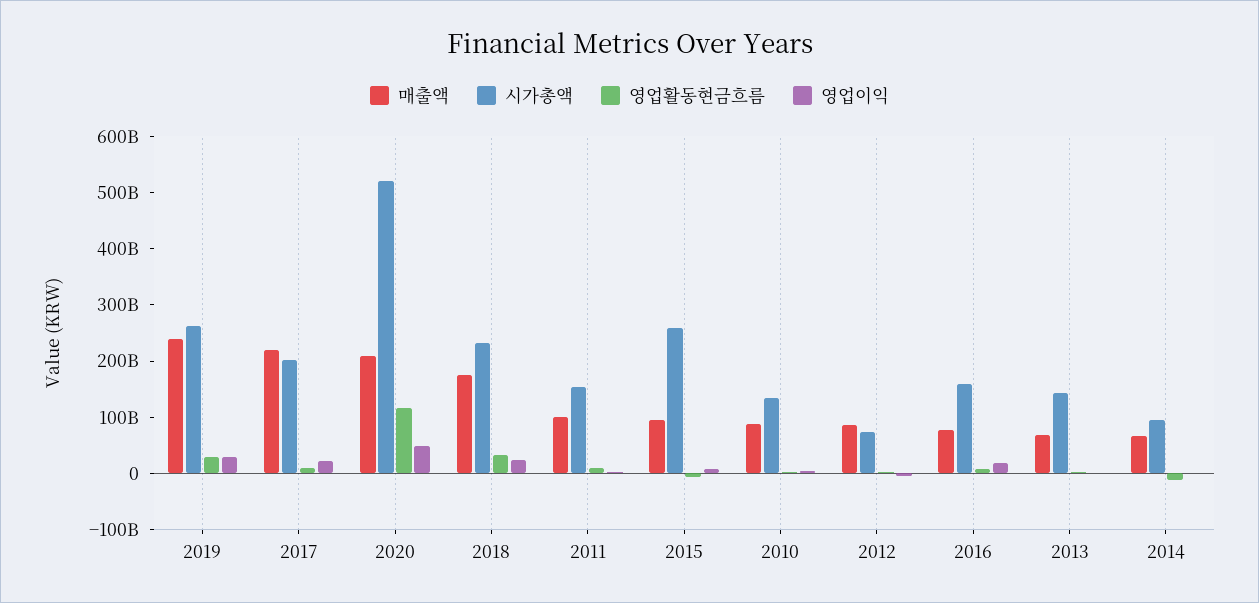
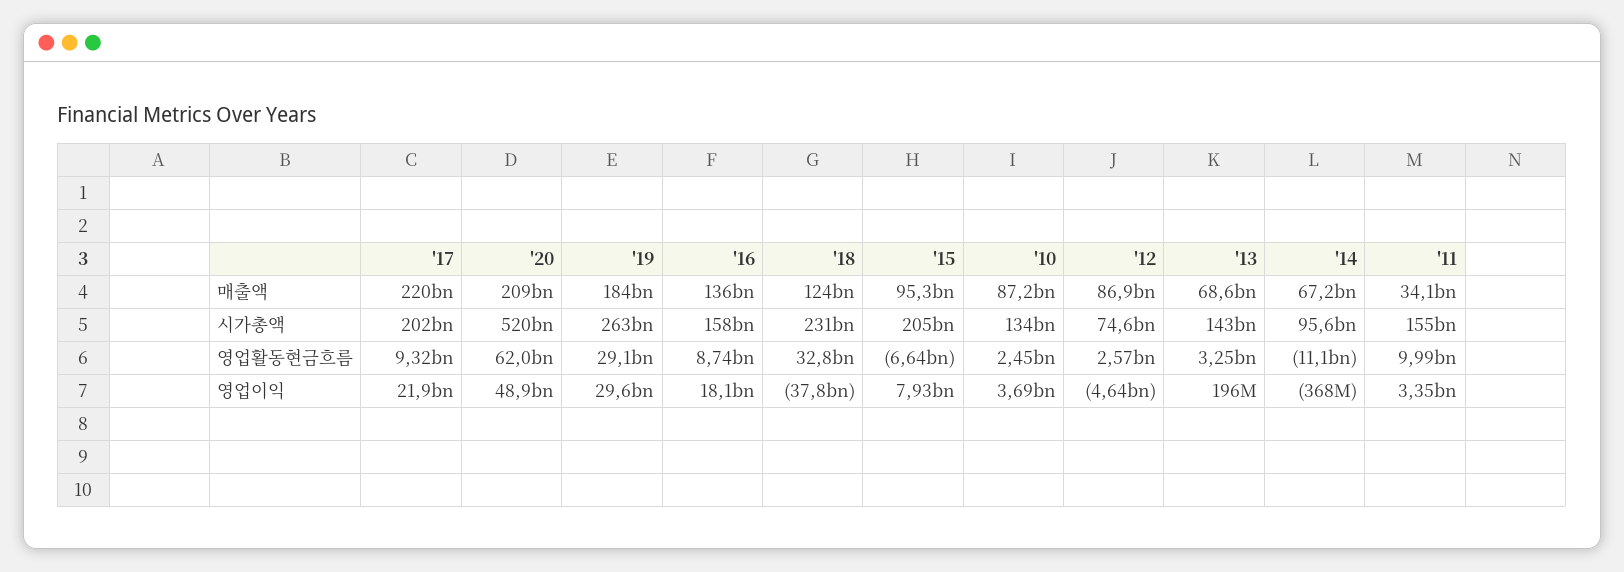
매출액, 2019: 240000000000 -> 184000000000
영업활동현금흐름, 2020: 120000000000 -> 62000000000
매출액, 2018: 180000000000 -> 124000000000
영업이익, 2018: 20000000000 -> -37800000000
매출액, 2011: 100000000000 -> 34100000000
시가총액, 2015: 260000000000 -> 205000000000
매출액, 2016: 80000000000 -> 136000000000

